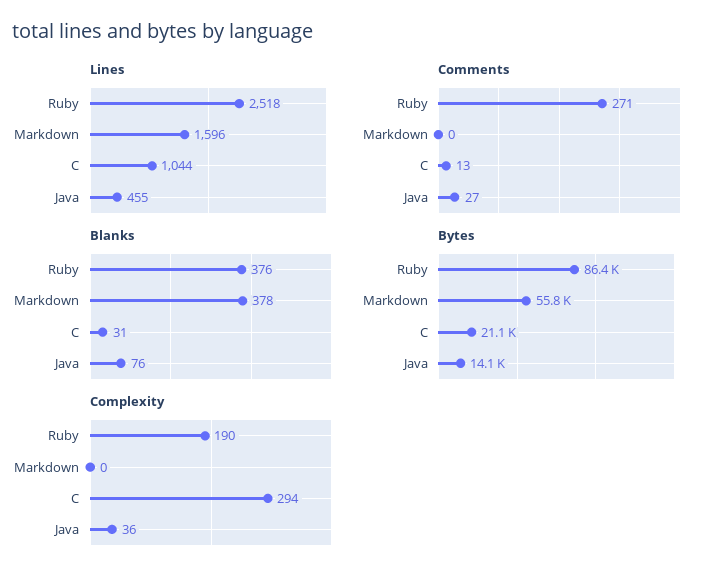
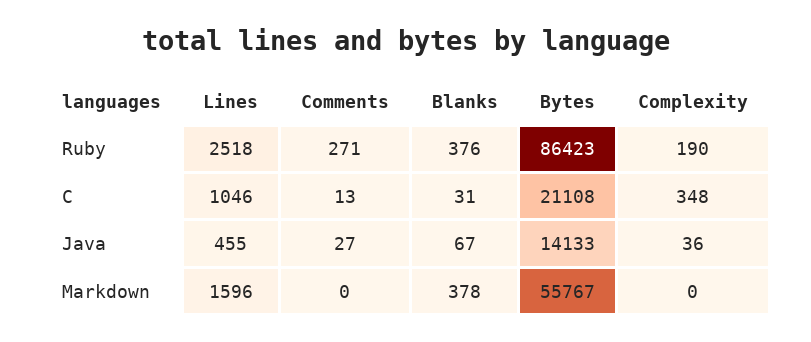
Lines, C: 1044 -> 1046
Blanks, Java: 76 -> 67
Complexity, C: 294 -> 348

